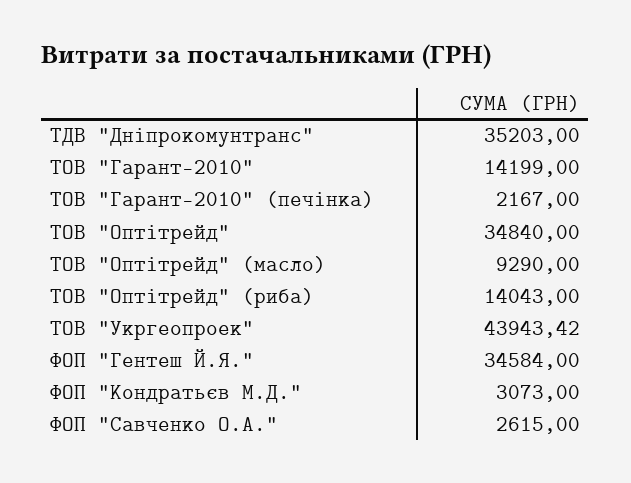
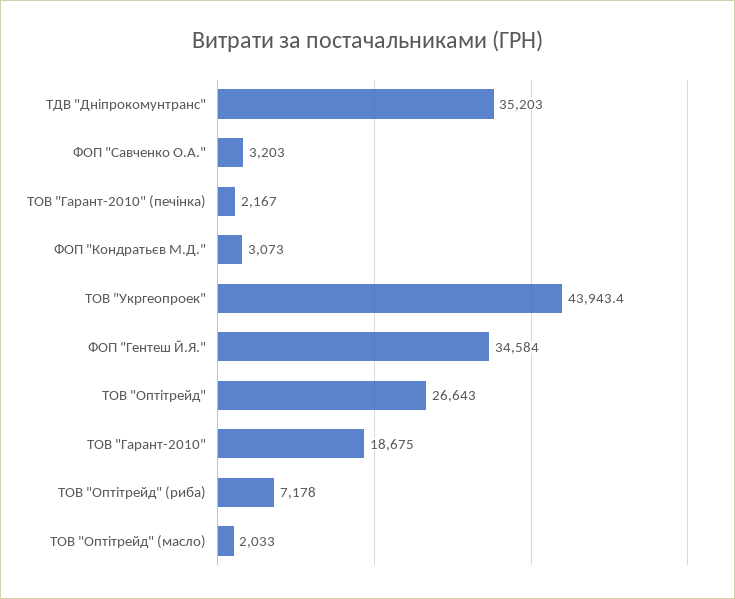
ТОВ "Гарант-2010": 14199 -> 18675
ТОВ "Оптітрейд": 34840 -> 26643
ТОВ "Оптітрейд" (масло): 9290 -> 2033
ТОВ "Оптітрейд" (риба): 14043 -> 7178
ФОП "Савченко О.А.": 2615 -> 3203

